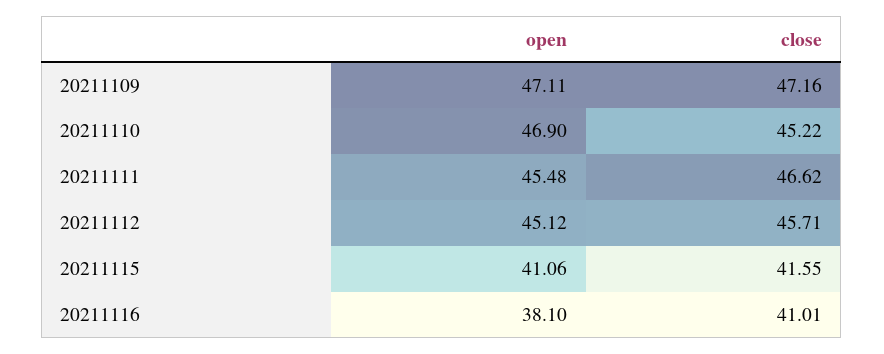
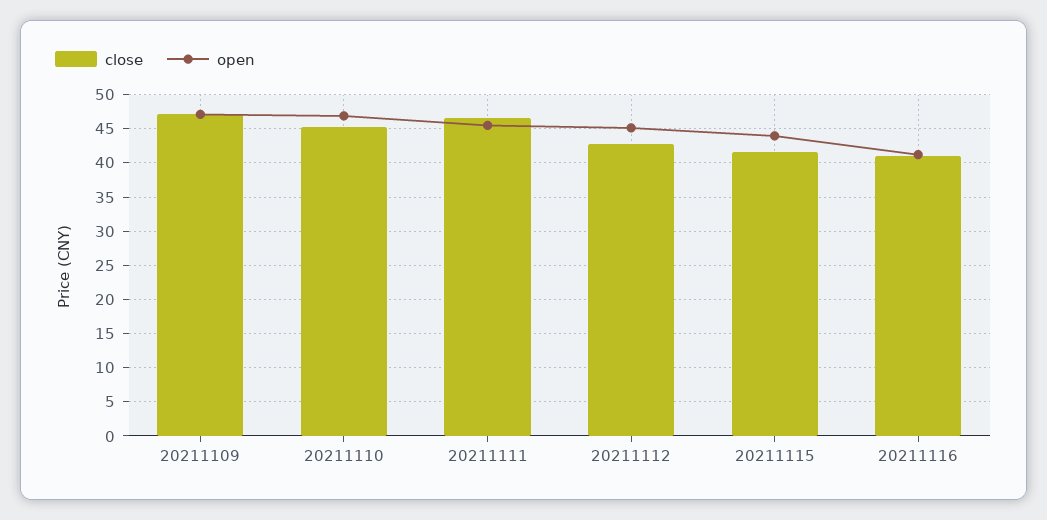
close, 20211112: 45.71 -> 43
open, 20211115: 41.06 -> 44
open, 20211116: 38.1 -> 41

